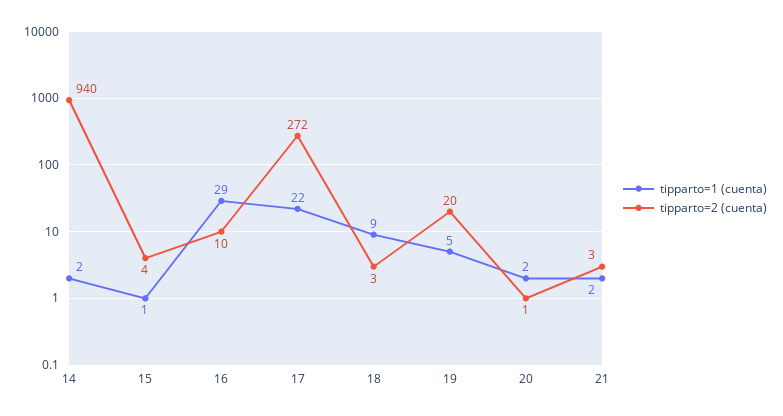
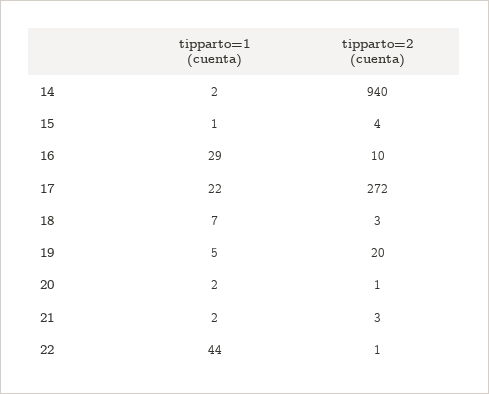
tipparto=1 (cuenta), 18: 9 -> 7
tipparto=1 (cuenta), 22: none -> 44
tipparto=2 (cuenta), 22: none -> 1

